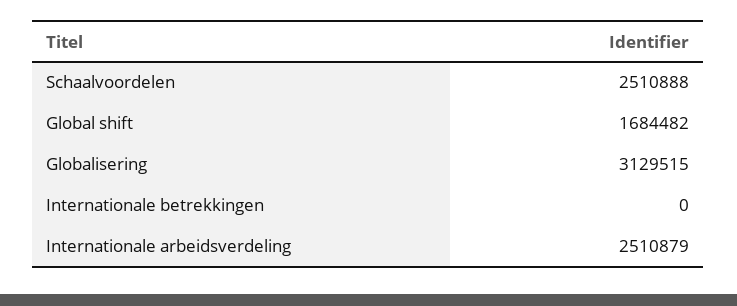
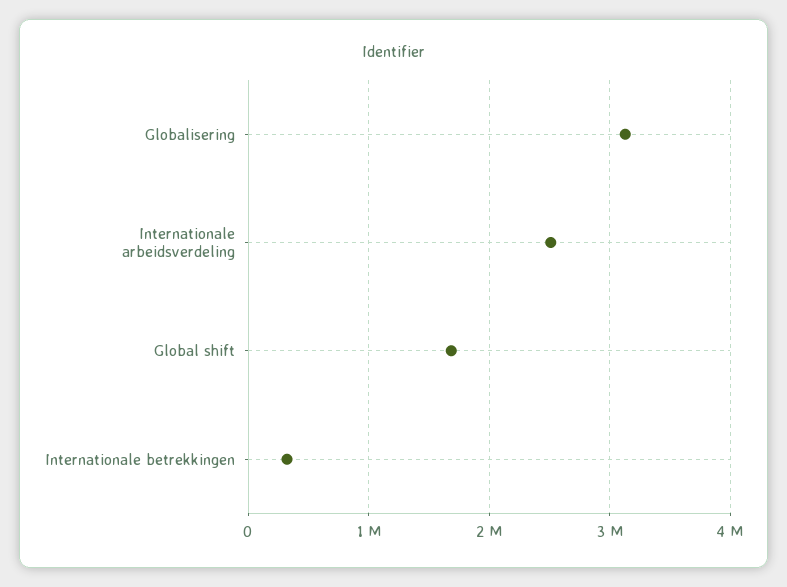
Schaalvoordelen: 2510888 -> none
Internationale betrekkingen: 0 -> 300000

